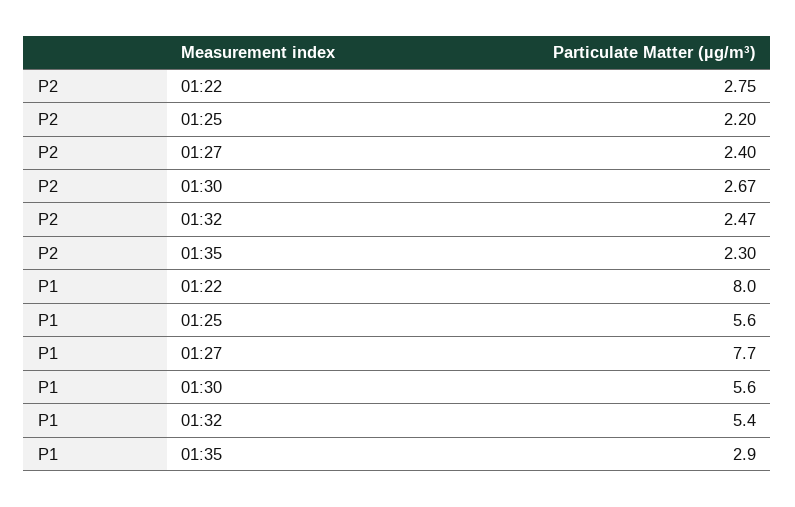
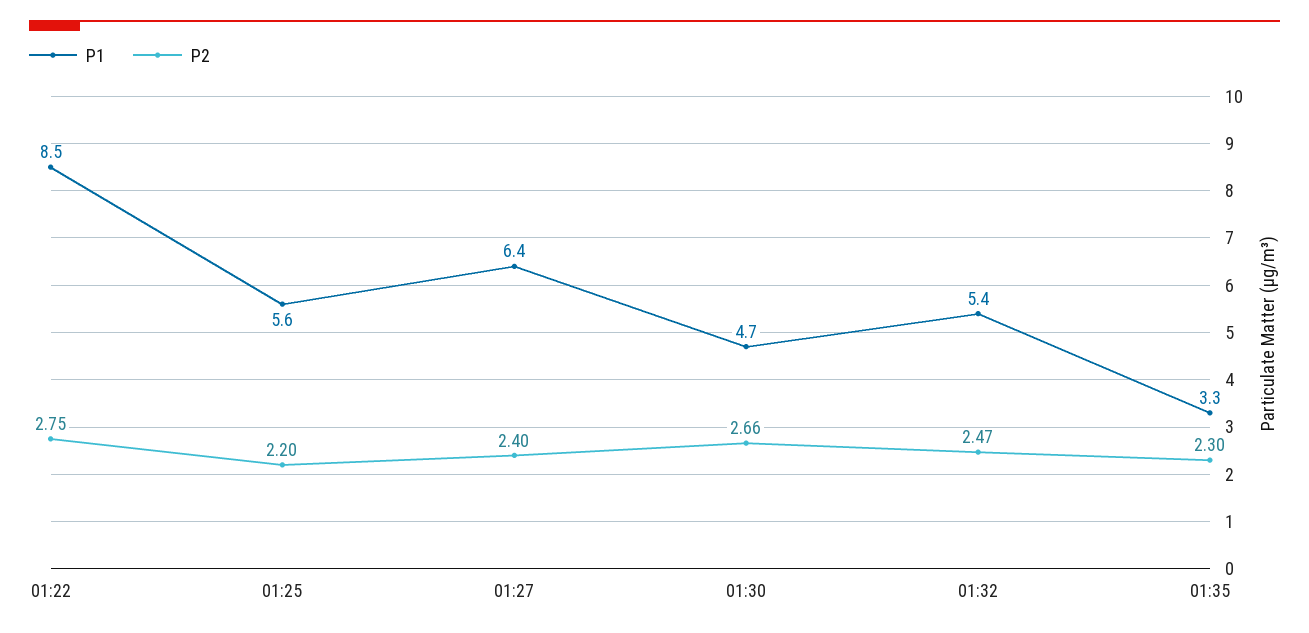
P2, 01:30: 2.67 -> 2.66
P1, 01:22: 8 -> 8.5
P1, 01:27: 7.7 -> 6.4
P1, 01:30: 5.6 -> 4.7
P1, 01:35: 2.9 -> 3.3

